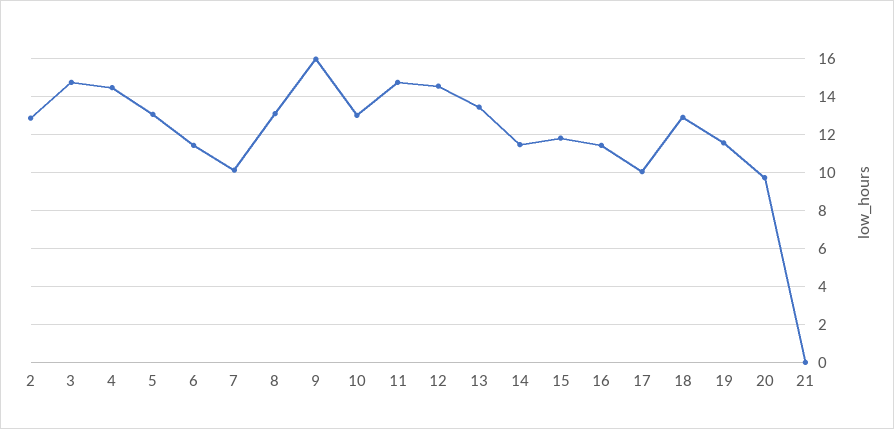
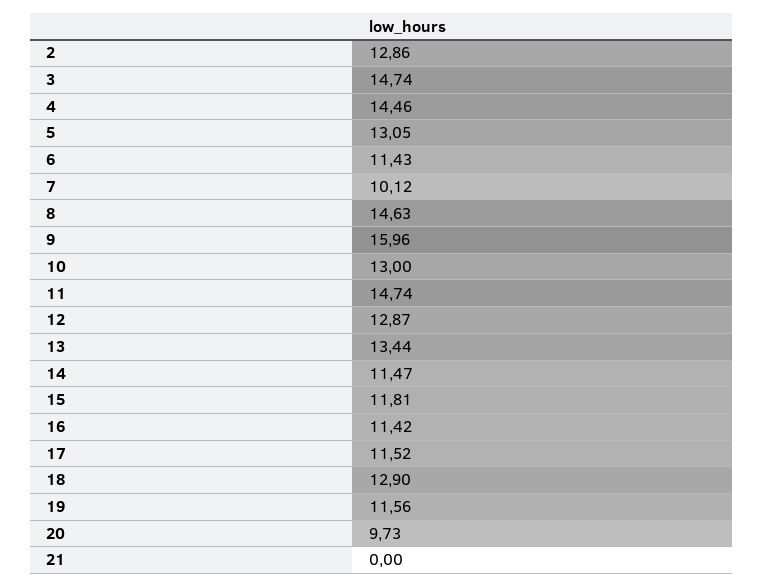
8: 13 -> 14.63
12: 14.5 -> 12.87
17: 10 -> 11.52

